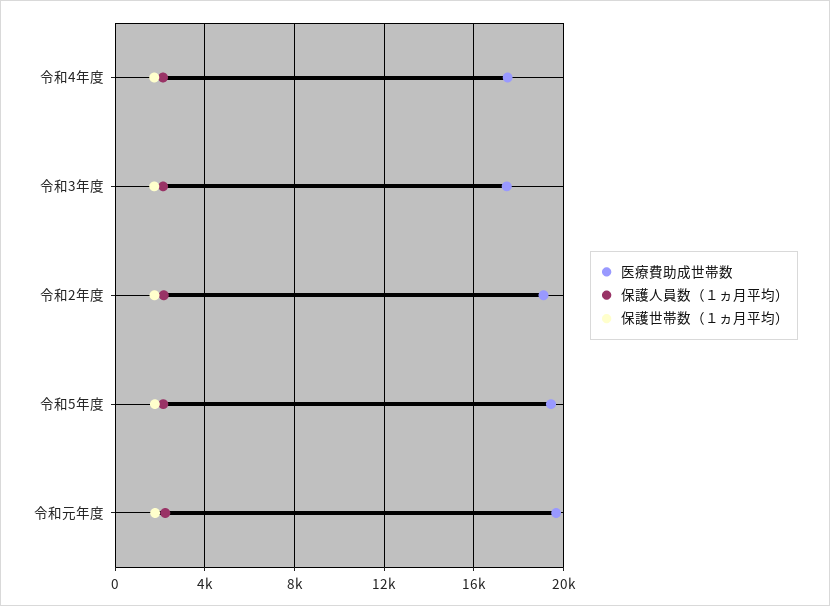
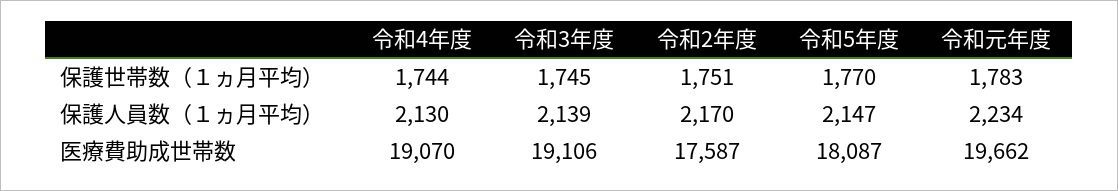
医療費助成世帯数, 令和4年度: 17500 -> 19070
医療費助成世帯数, 令和3年度: 17500 -> 19106
医療費助成世帯数, 令和2年度: 19000 -> 17587
医療費助成世帯数, 令和5年度: 19500 -> 18087

